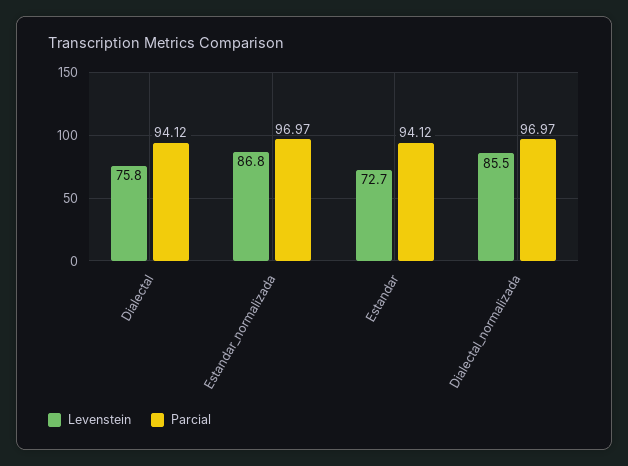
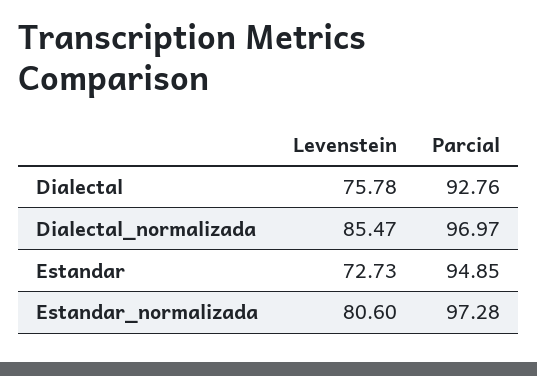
Parcial, Dialectal: 94.12 -> 92.76
Levenstein, Estandar_normalizada: 86.8 -> 80.6
Parcial, Estandar_normalizada: 96.97 -> 97.28
Parcial, Estandar: 94.12 -> 94.85

